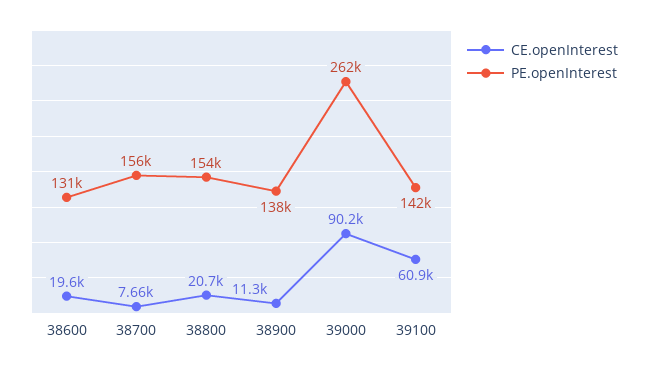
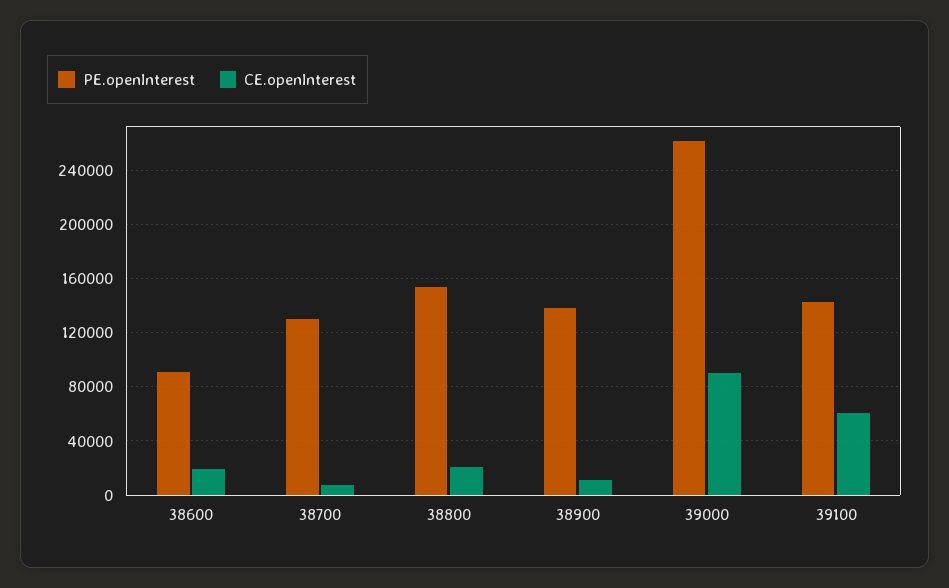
PE.openInterest, 38600: 131000 -> 90000
PE.openInterest, 38700: 156000 -> 130000

